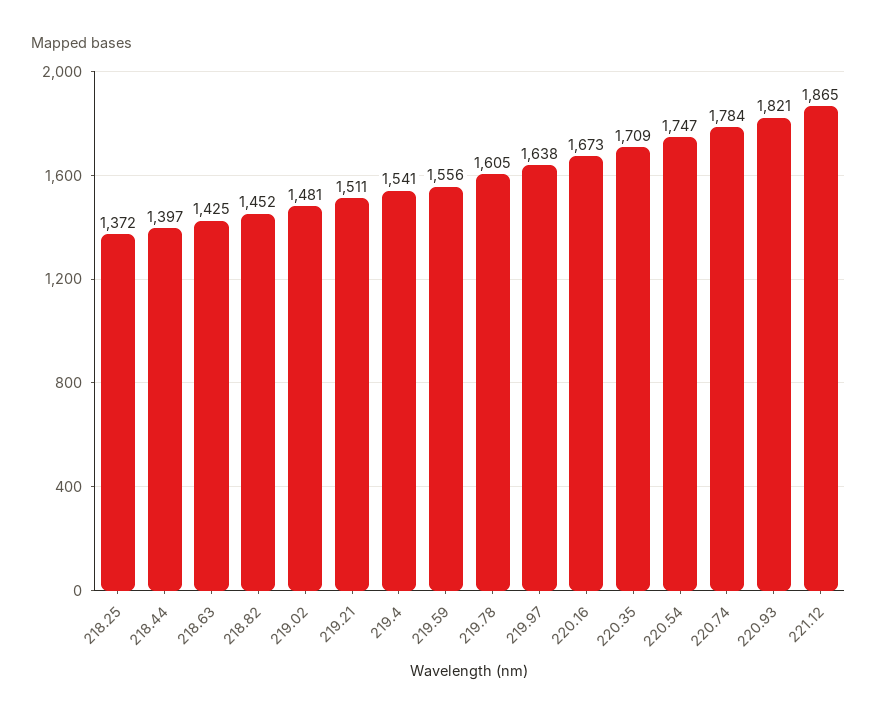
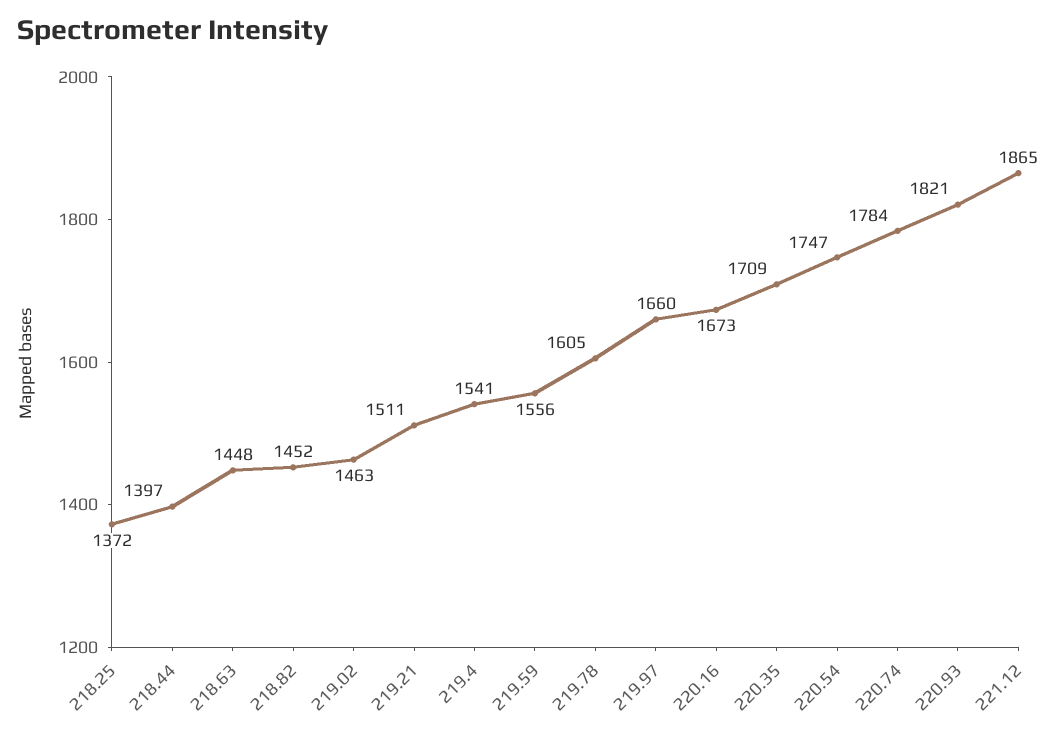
218.63: 1425 -> 1448
219.02: 1481 -> 1463
219.97: 1638 -> 1660

